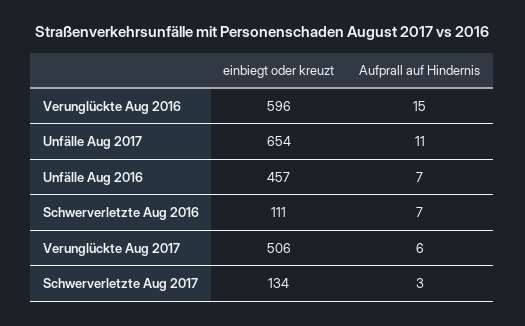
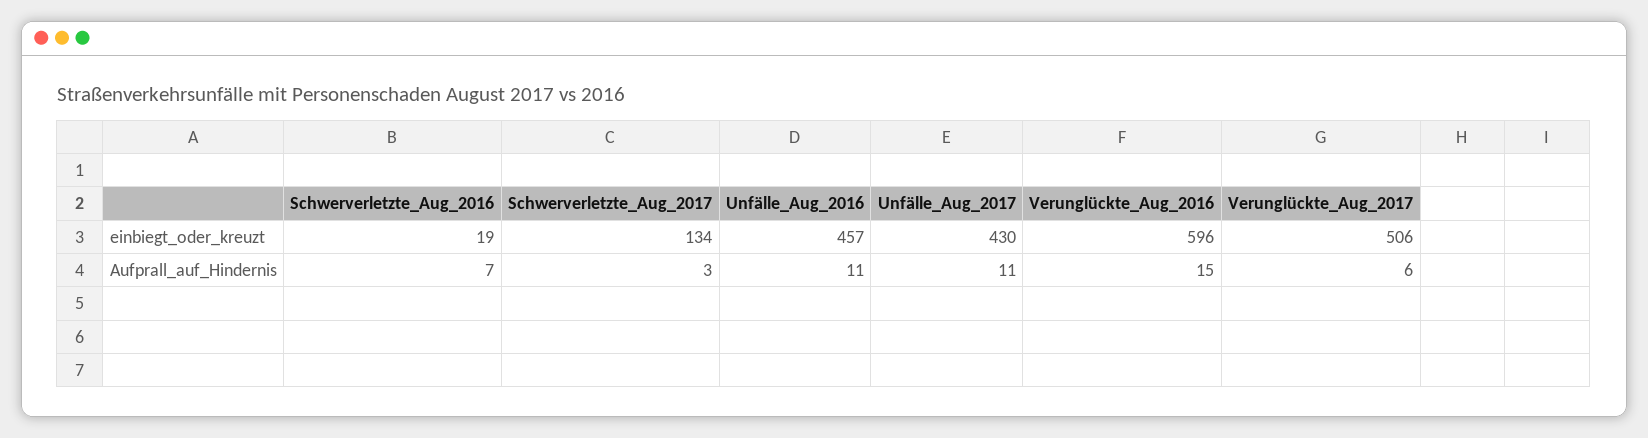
einbiegt oder kreuzt, Unfälle Aug 2017: 654 -> 430
Aufprall auf Hindernis, Unfälle Aug 2016: 7 -> 11
einbiegt oder kreuzt, Schwerverletzte Aug 2016: 111 -> 19

